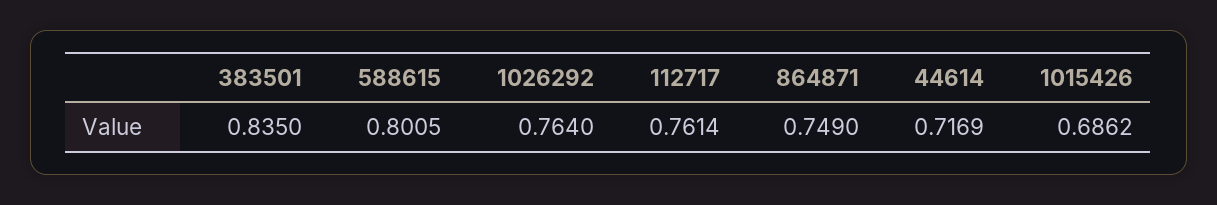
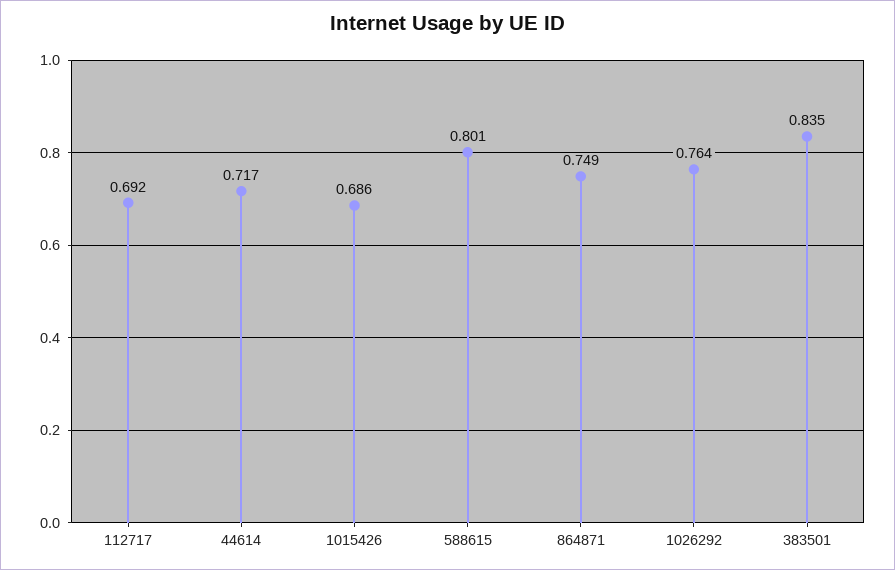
112717: 0.7614 -> 0.692

